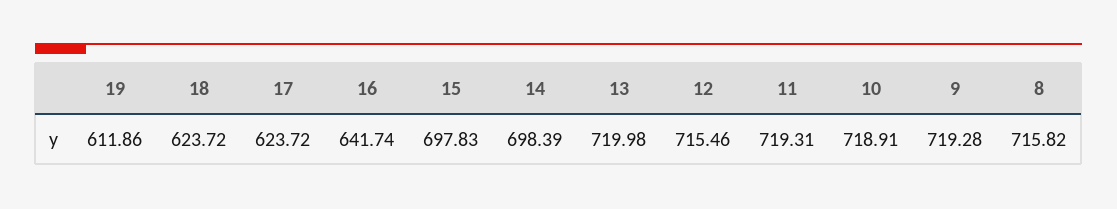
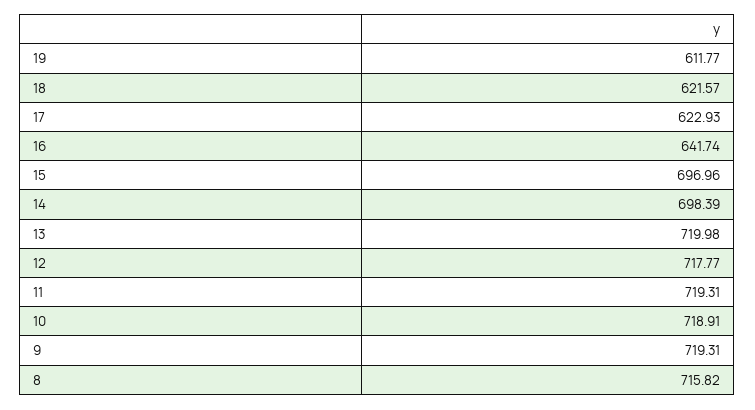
19: 611.86 -> 611.77
18: 623.72 -> 621.57
17: 623.72 -> 622.93
15: 697.83 -> 696.96
12: 715.46 -> 717.77
9: 719.28 -> 719.31

